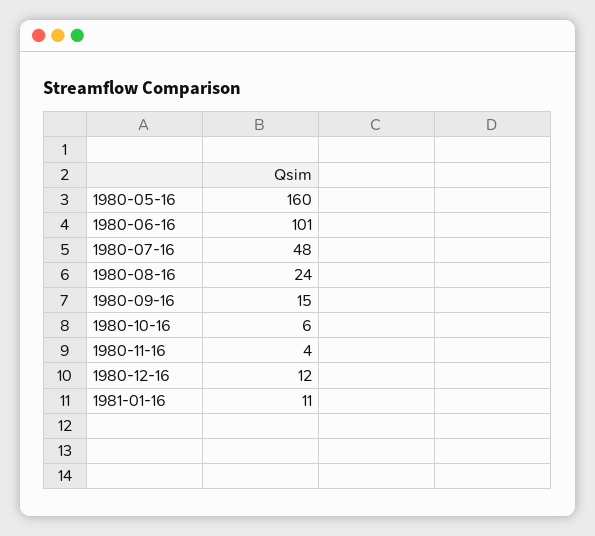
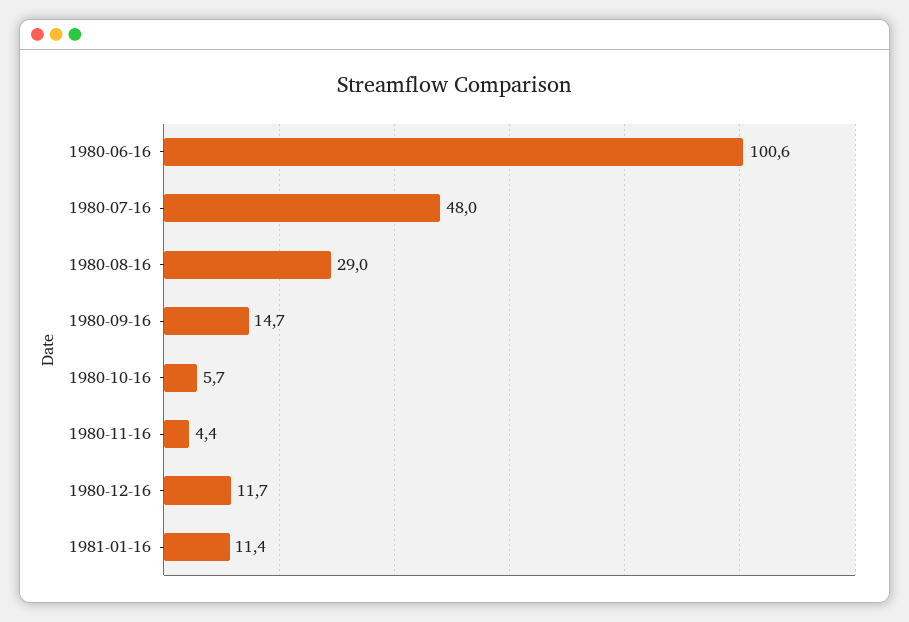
1980-05-16: 160 -> none
1980-08-16: 24 -> 29

